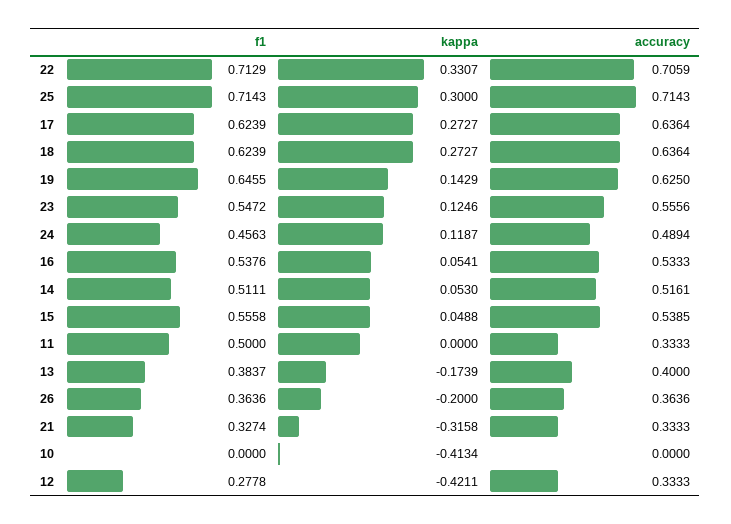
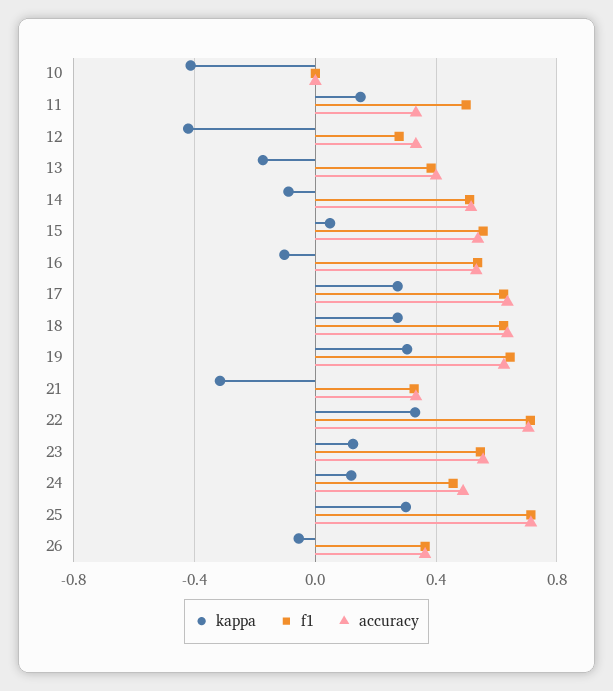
kappa, 19: 0.1429 -> 0.3
kappa, 16: 0.0541 -> -0.1
kappa, 14: 0.053 -> -0.1
kappa, 11: 0 -> 0.15
kappa, 26: -0.2 -> -0.05

